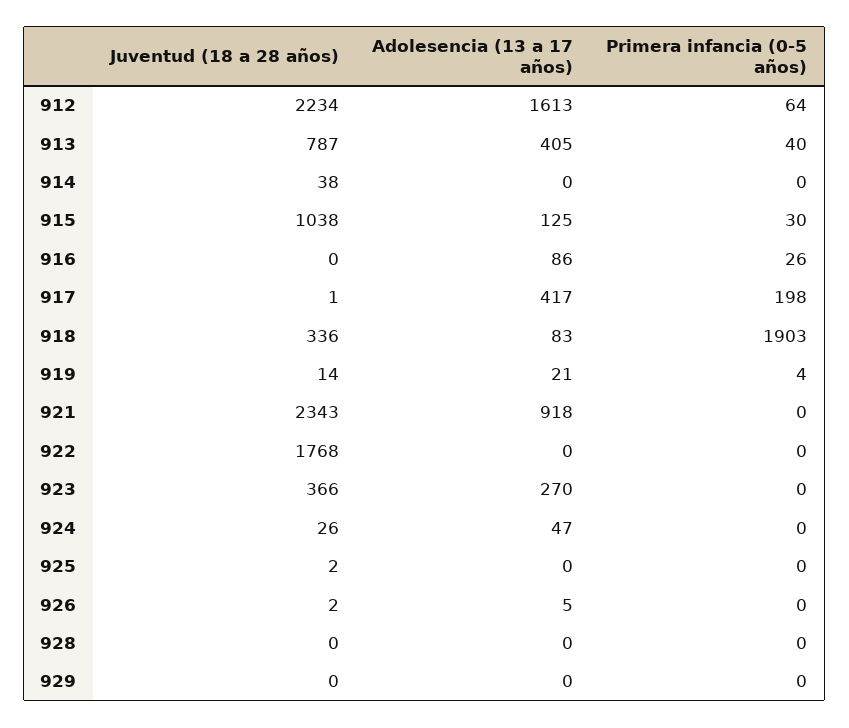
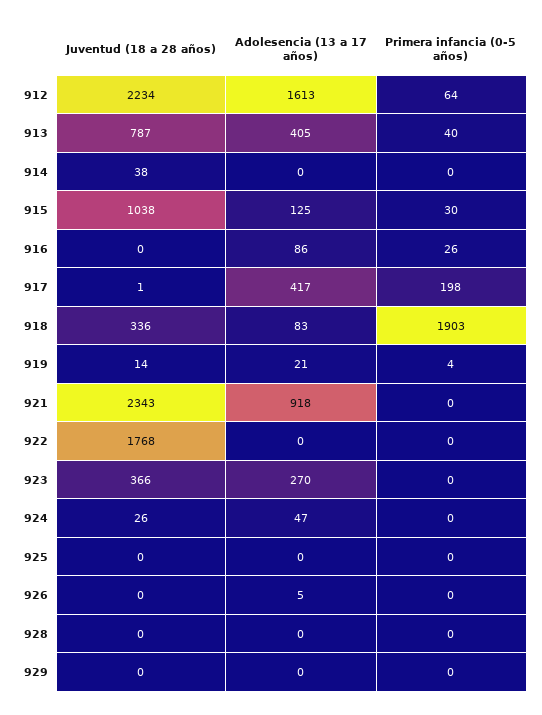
Juventud (18 a 28 años), 925: 2 -> 0
Juventud (18 a 28 años), 926: 2 -> 0

